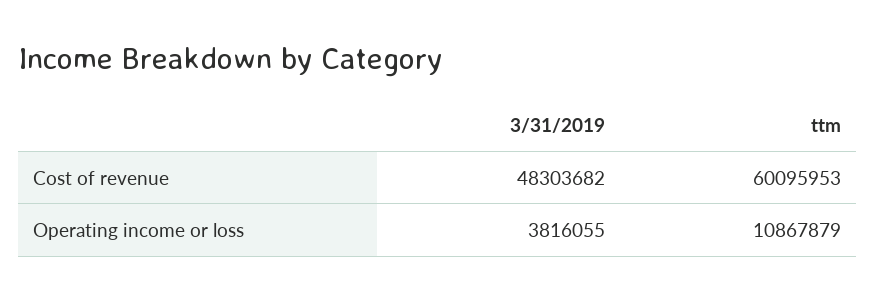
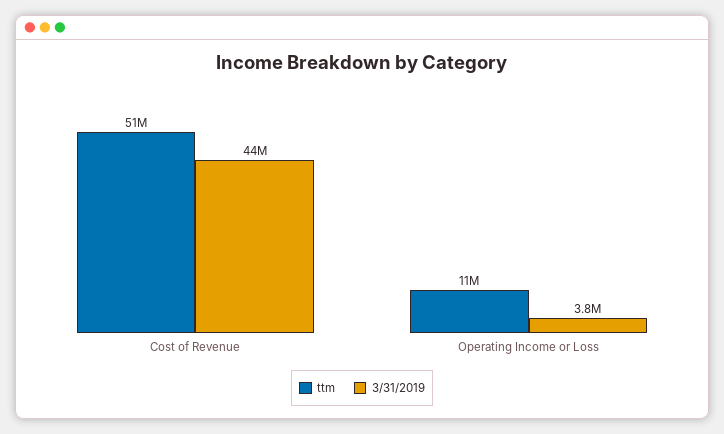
3/31/2019, Cost of revenue: 48303682 -> 44000000
ttm, Cost of revenue: 60095953 -> 51000000

